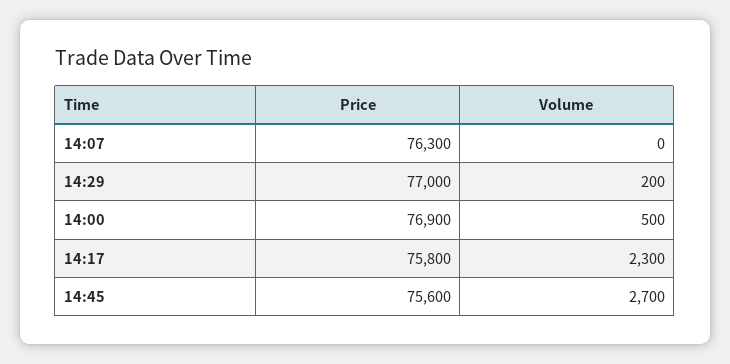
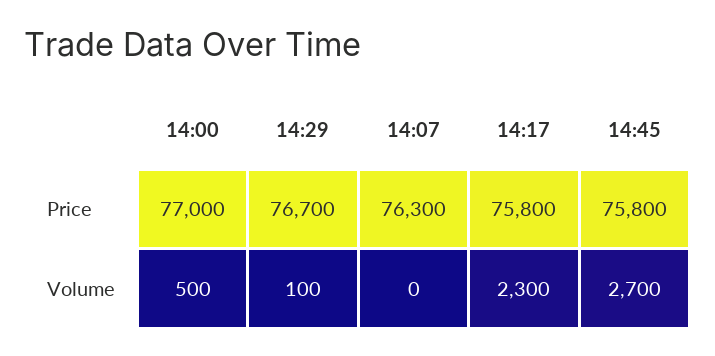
Price, 14:29: 77000 -> 76700
Volume, 14:29: 200 -> 100
Price, 14:00: 76900 -> 77000
Price, 14:45: 75600 -> 75800

